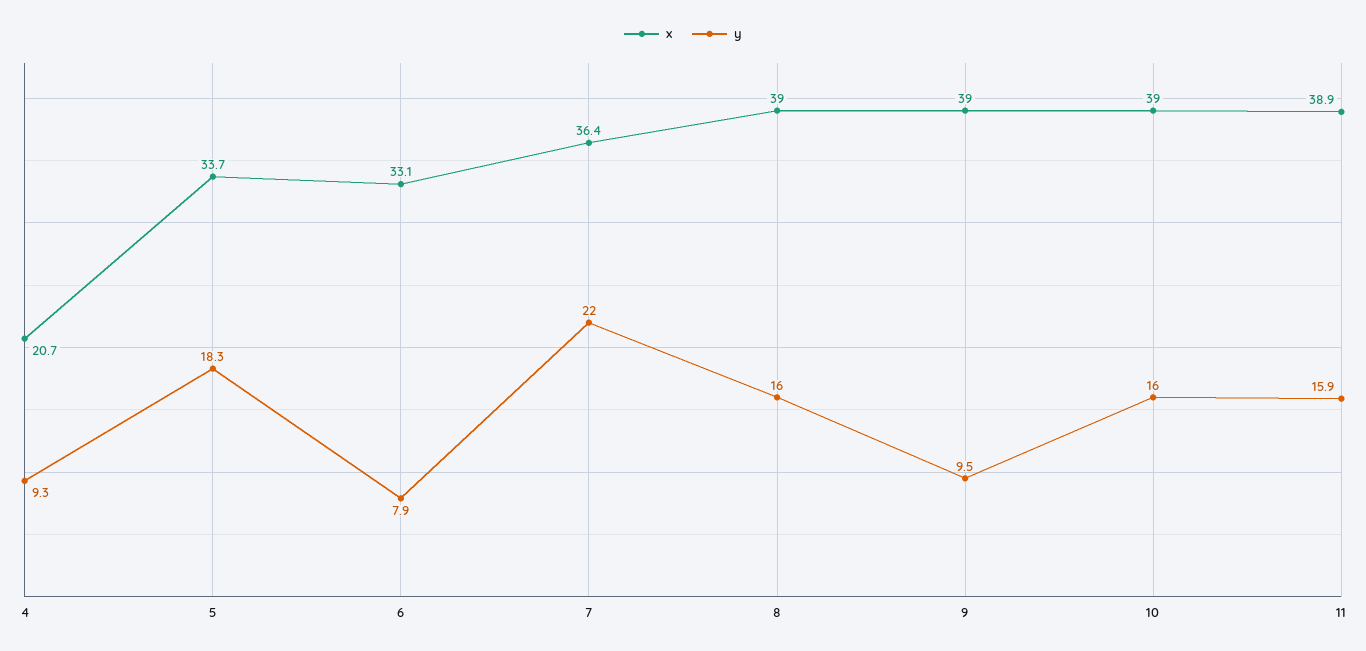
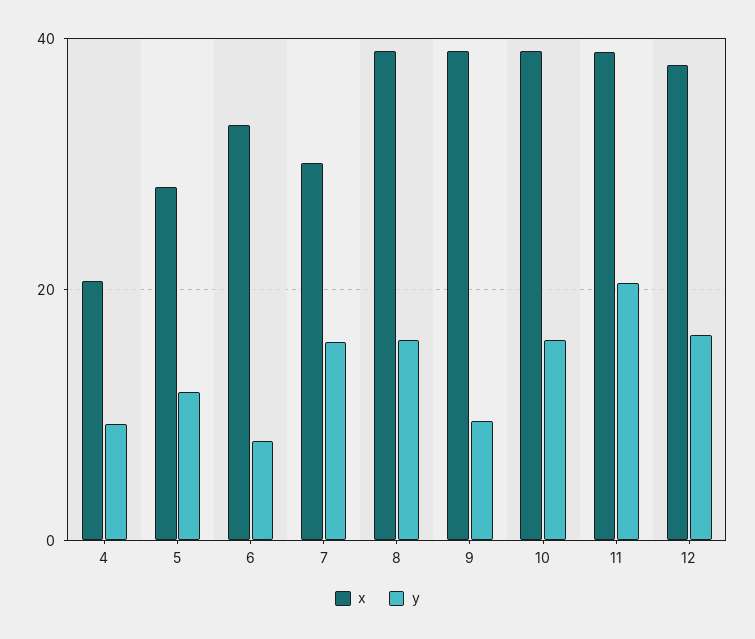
x, 5: 33.7 -> 28
y, 5: 18.3 -> 12
x, 7: 36.4 -> 30
y, 7: 22 -> 16
y, 11: 15.9 -> 20
x, 12: none -> 38
y, 12: none -> 16

